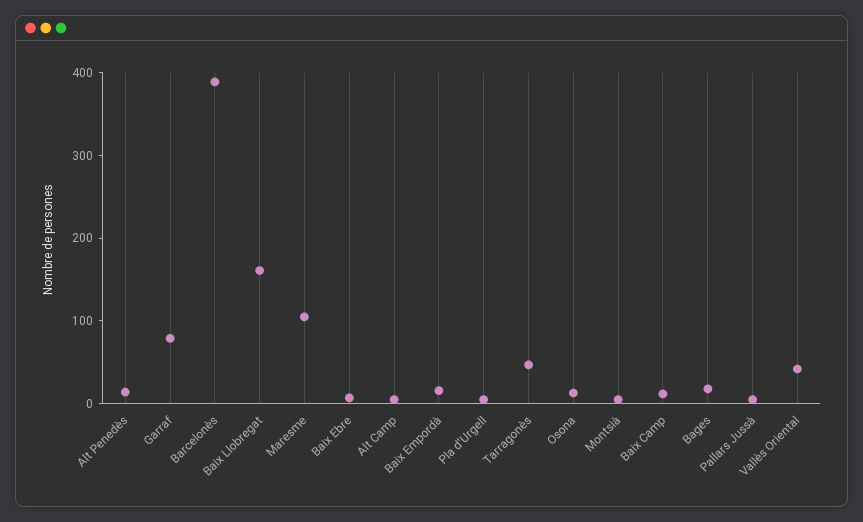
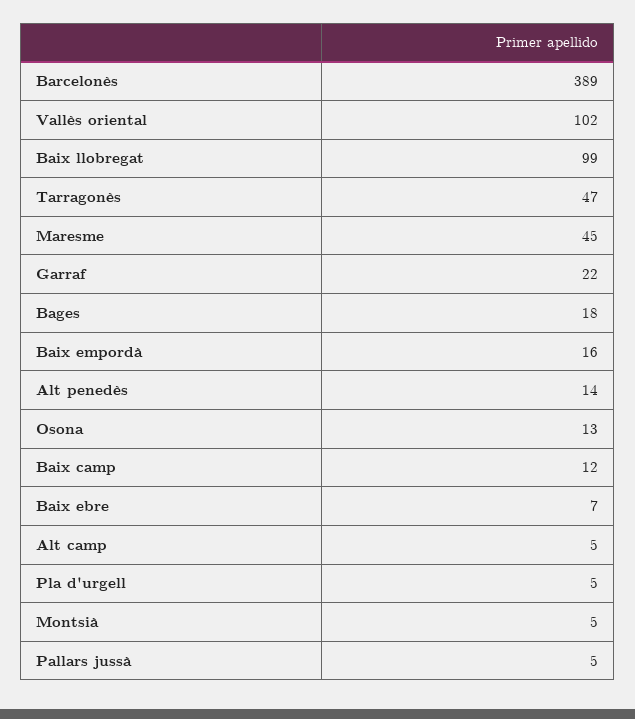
Garraf: 80 -> 22
Baix Llobregat: 160 -> 99
Maresme: 100 -> 45
Vallès Oriental: 40 -> 102

